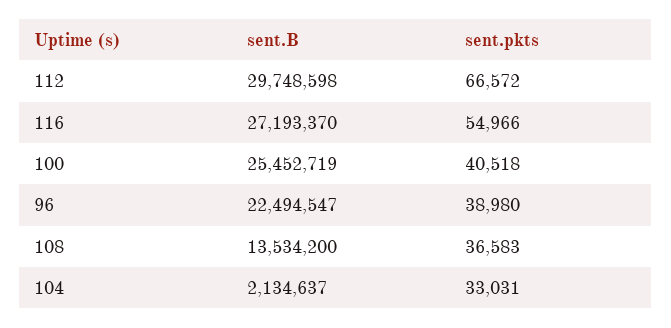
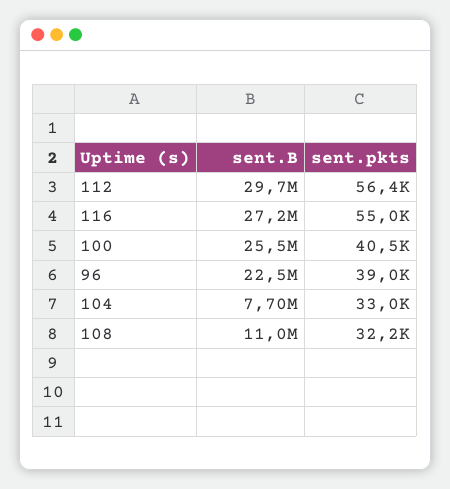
sent.pkts, 112: 66572 -> 56400
sent.B, 108: 13534200 -> 11000000
sent.pkts, 108: 36583 -> 32200
sent.B, 104: 2134637 -> 7700000

